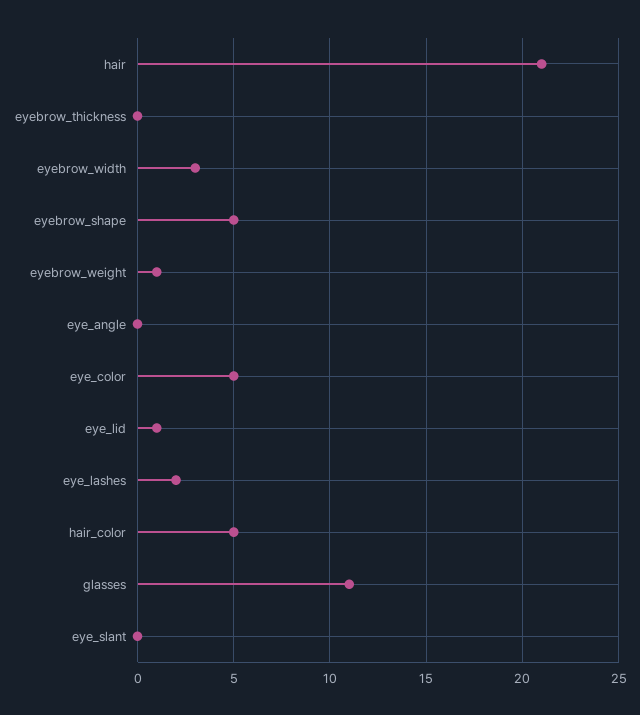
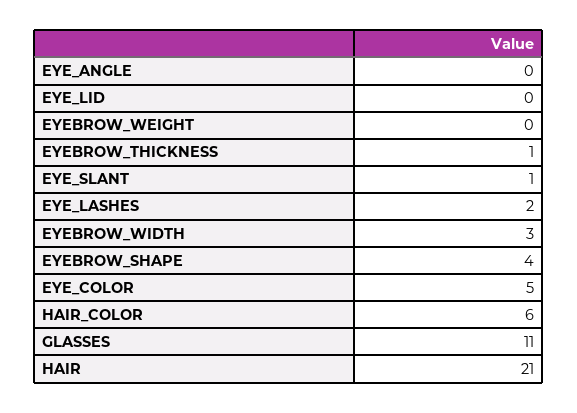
eyebrow_thickness: 0 -> 1
eyebrow_shape: 5 -> 4
eyebrow_weight: 1 -> 0
eye_lid: 1 -> 0
hair_color: 5 -> 6
eye_slant: 0 -> 1

